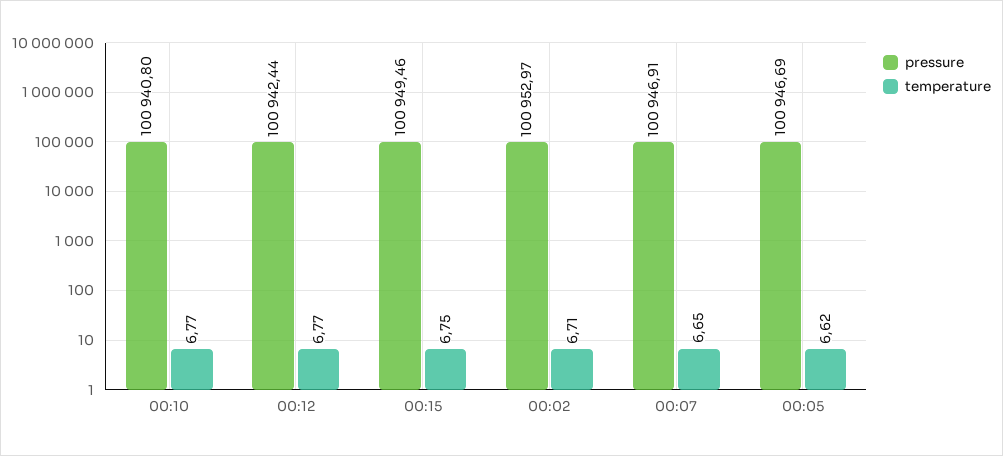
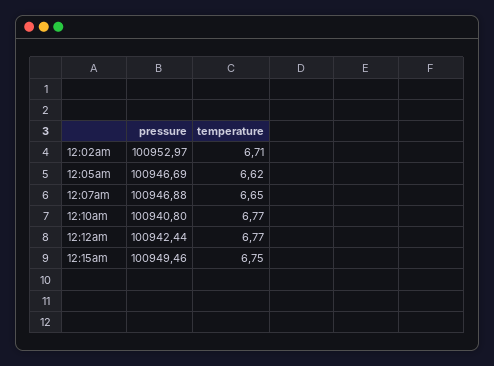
pressure, 00:07: 100946.91 -> 100946.88

